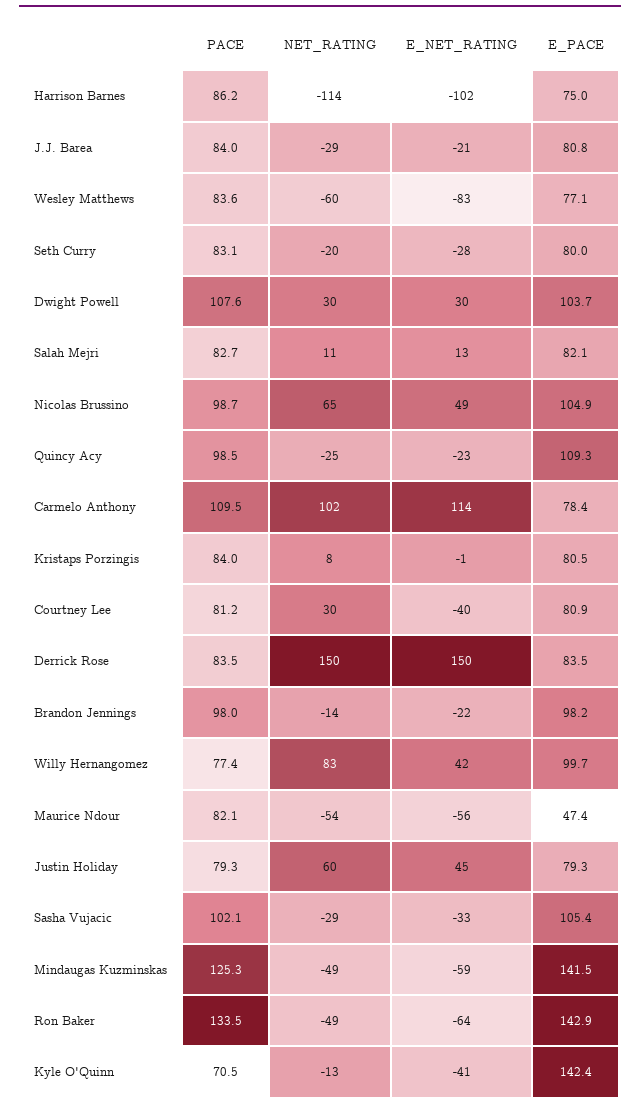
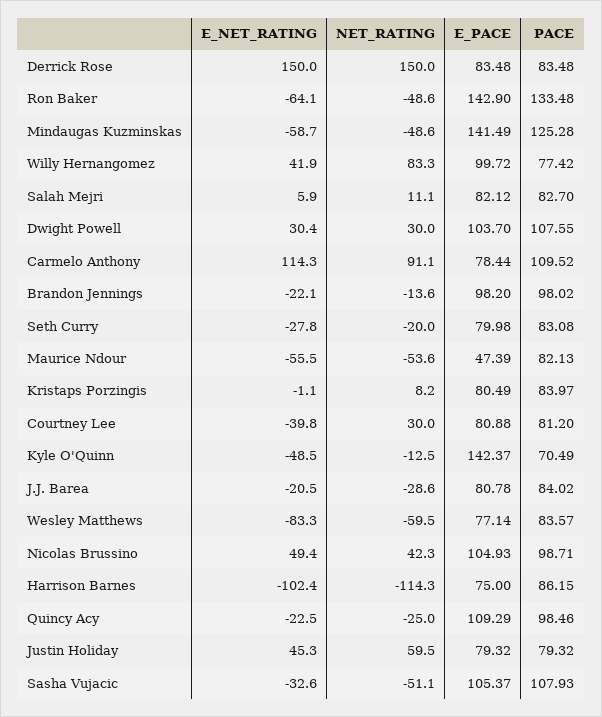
E_NET_RATING, Salah Mejri: 13 -> 5.9
NET_RATING, Nicolas Brussino: 65 -> 42.3
NET_RATING, Carmelo Anthony: 102 -> 91.1
PACE, Sasha Vujacic: 102.1 -> 107.93
NET_RATING, Sasha Vujacic: -29 -> -51.1
E_NET_RATING, Kyle O'Quinn: -41 -> -48.5

